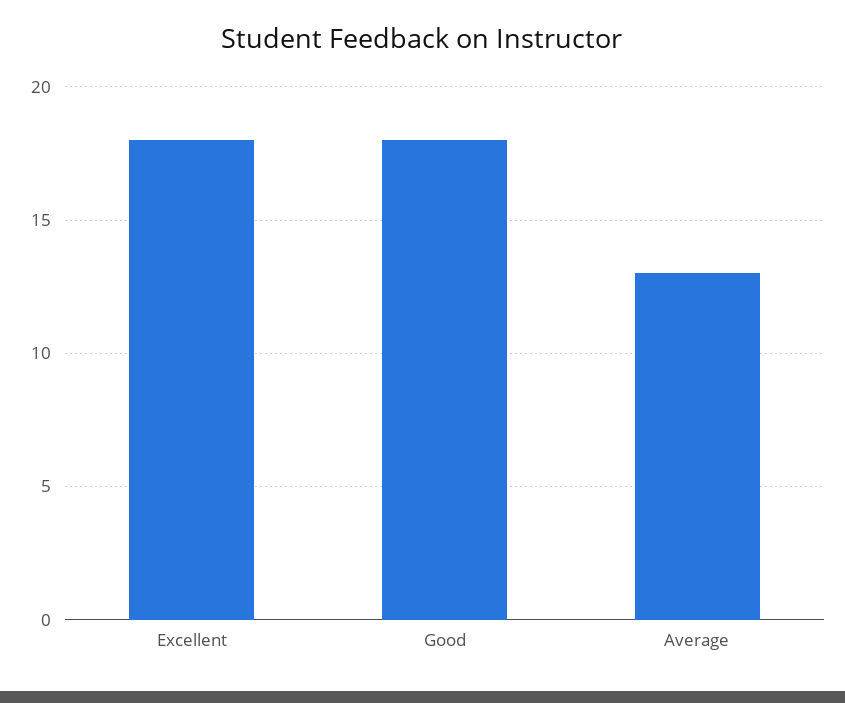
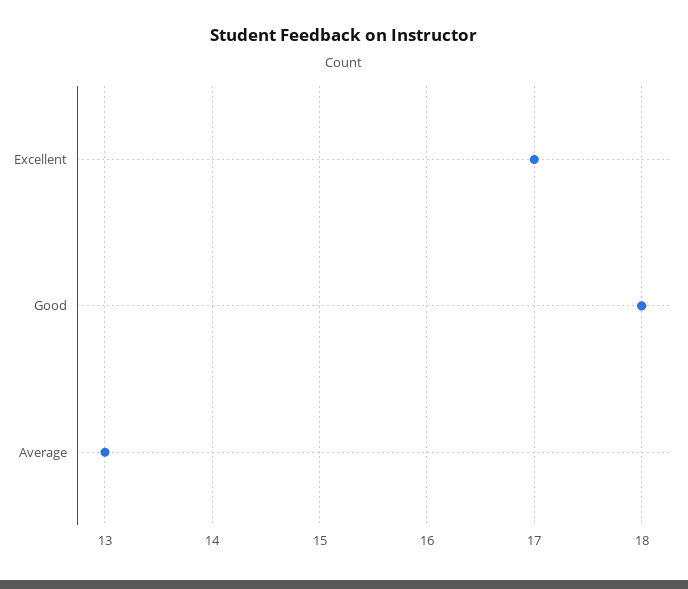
Excellent: 18 -> 17

